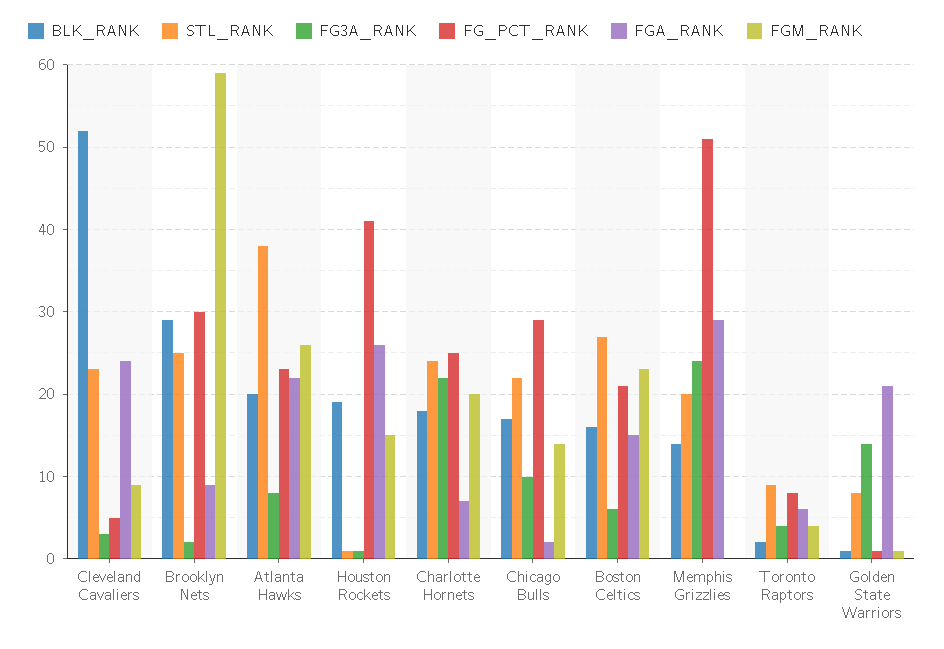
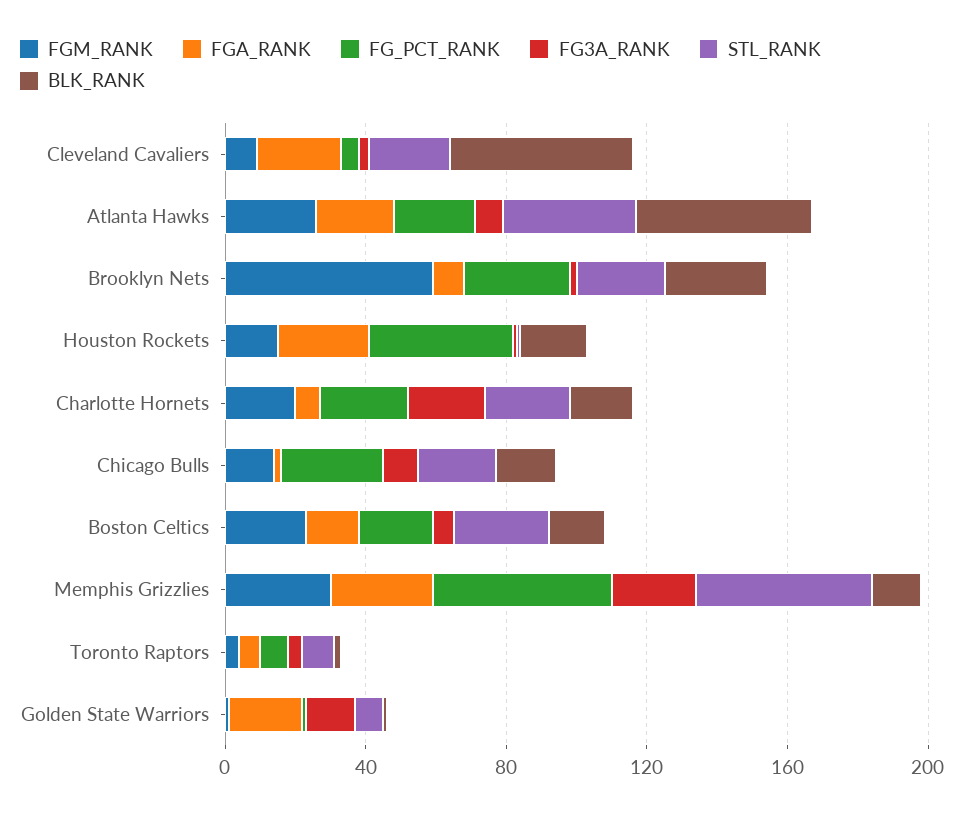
BLK_RANK, Atlanta Hawks: 20 -> 50
STL_RANK, Memphis Grizzlies: 20 -> 50
FGM_RANK, Memphis Grizzlies: 0 -> 30

